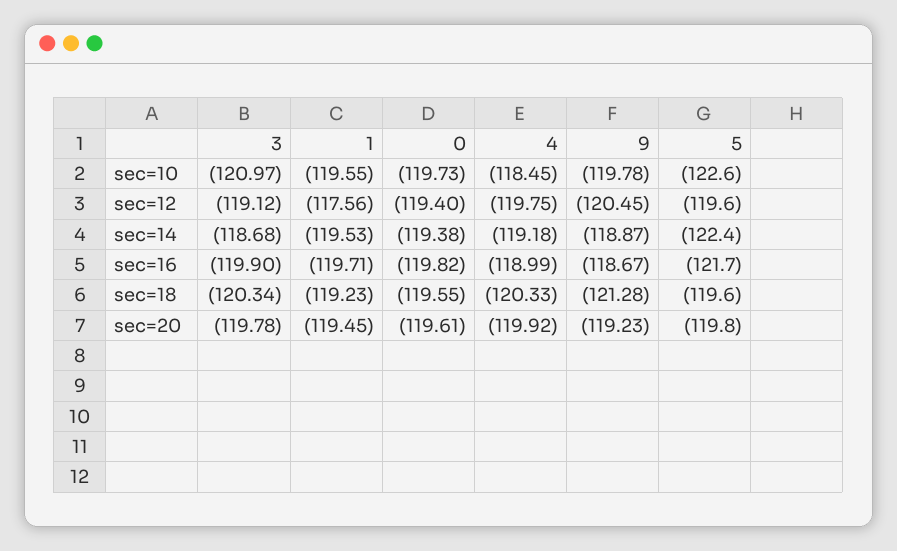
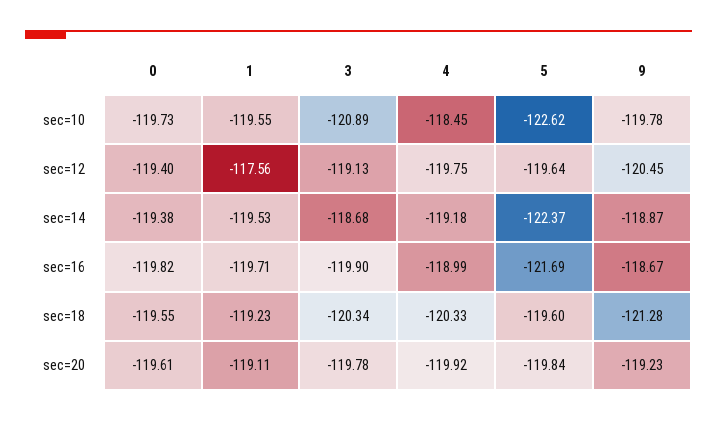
3, sec=10: -120.97 -> -120.89
3, sec=12: -119.12 -> -119.13
1, sec=20: -119.45 -> -119.11

